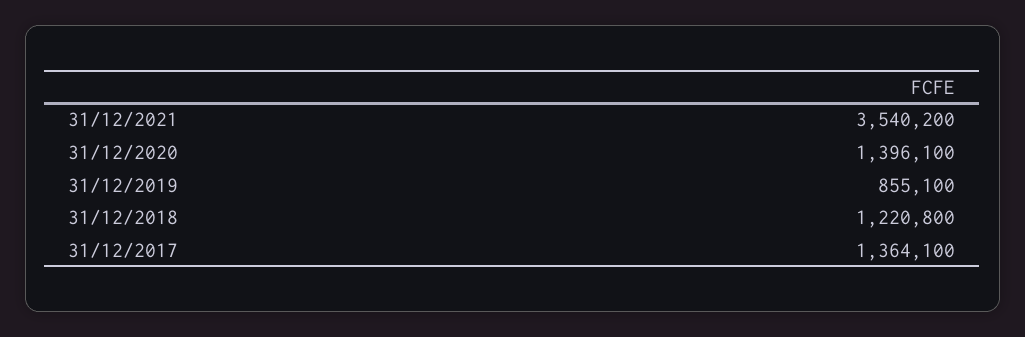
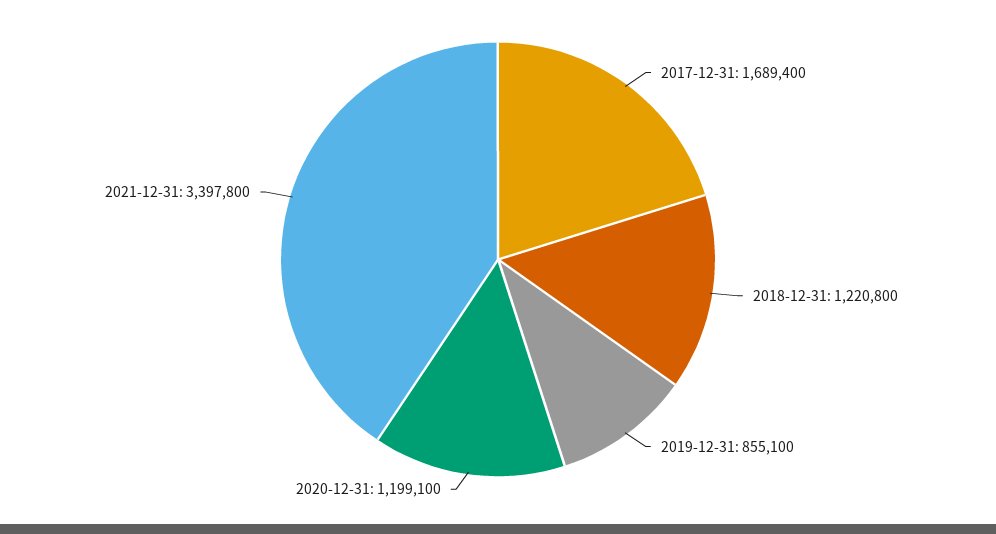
31/12/2021: 3540200 -> 3397800
31/12/2020: 1396100 -> 1199100
31/12/2017: 1364100 -> 1689400

